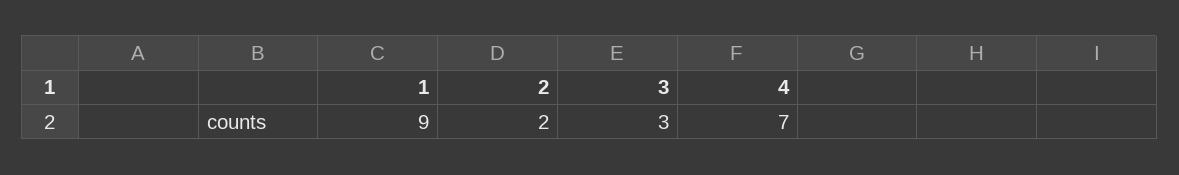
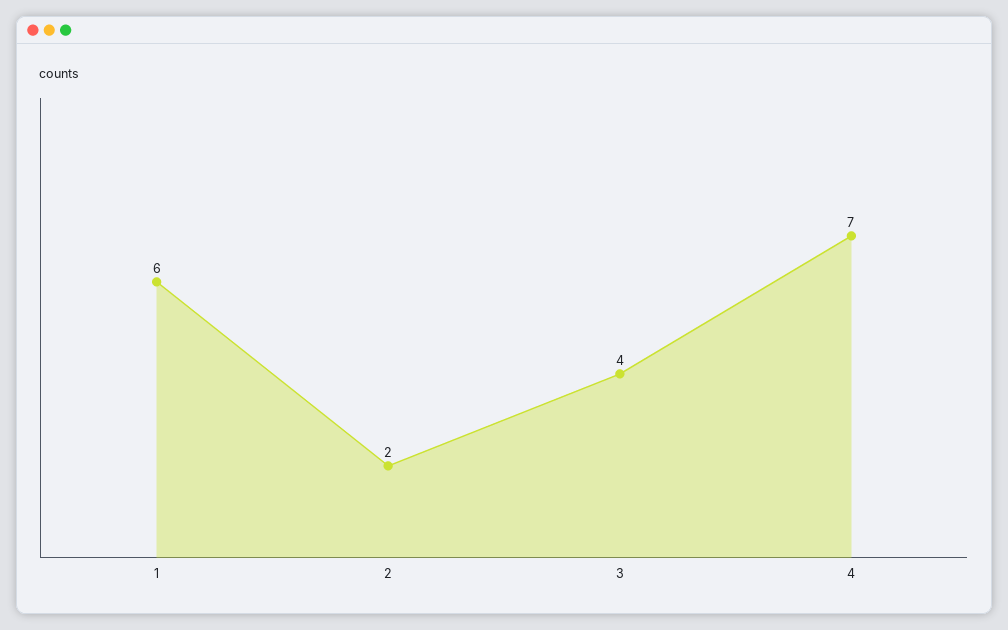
1: 9 -> 6
3: 3 -> 4

